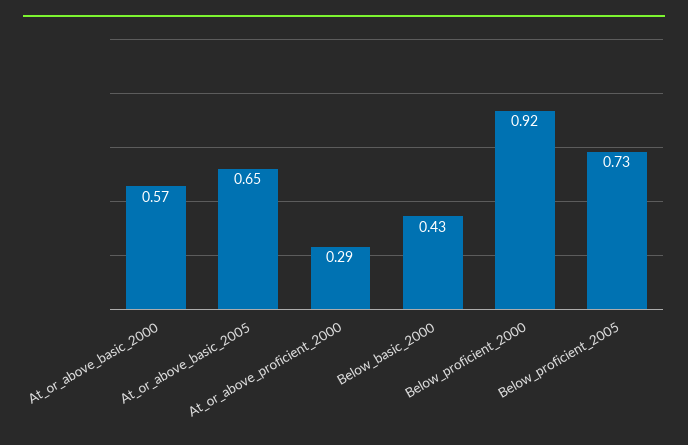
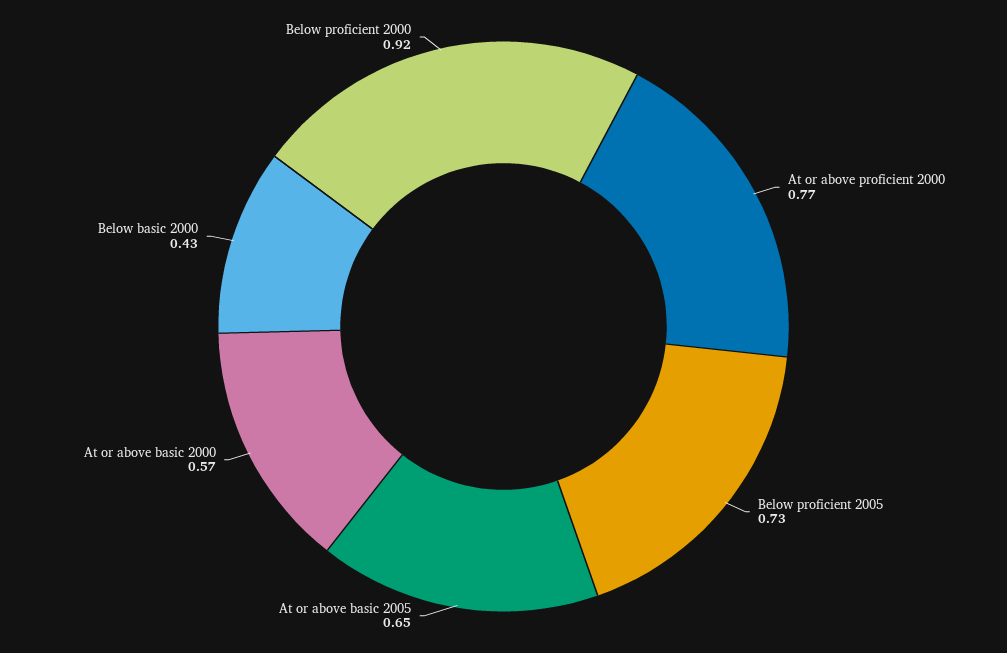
At_or_above_proficient_2000: 0.29 -> 0.77

